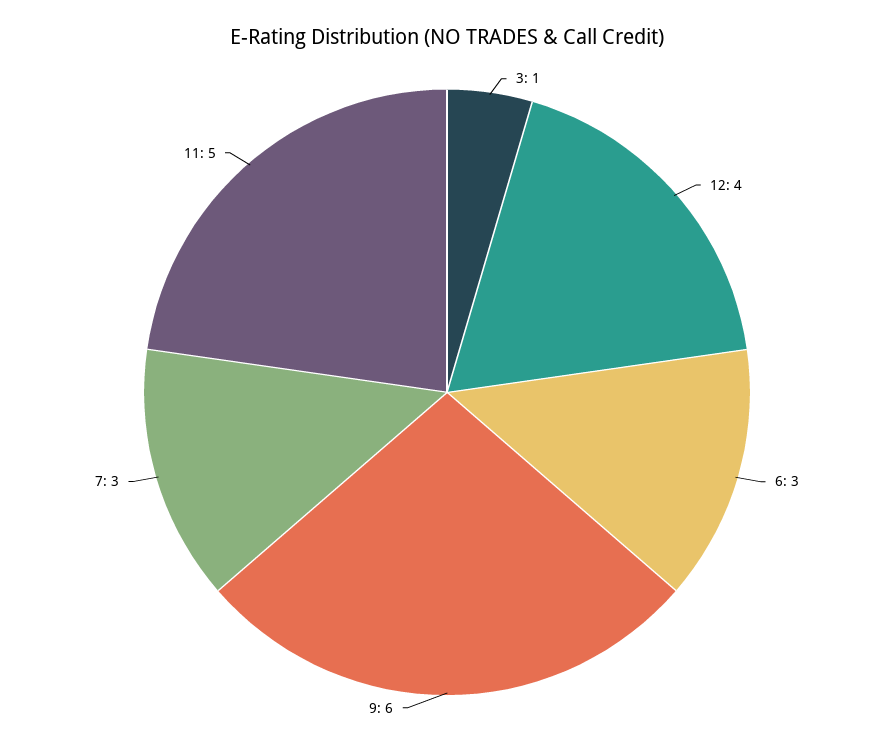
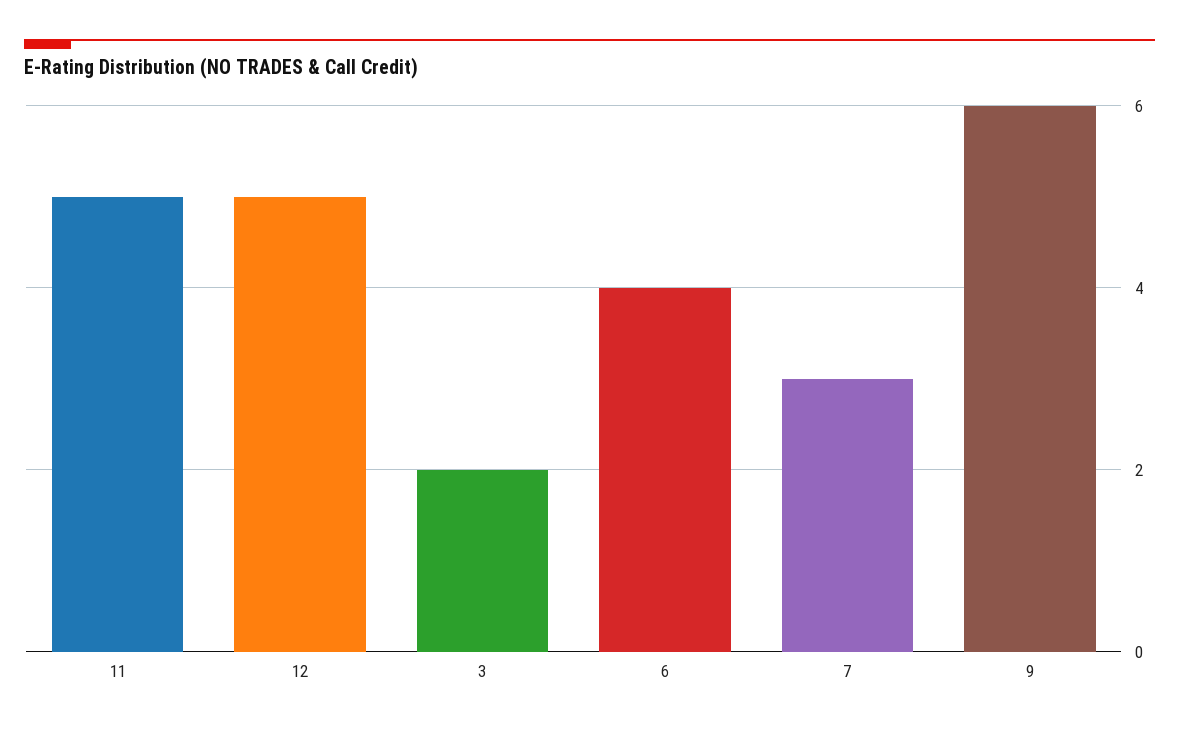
3: 1 -> 2
12: 4 -> 5
6: 3 -> 4

